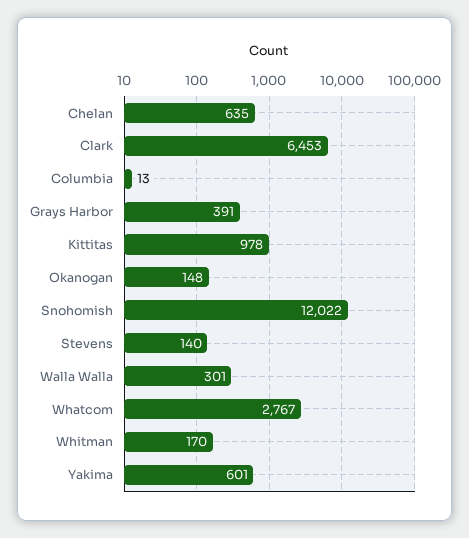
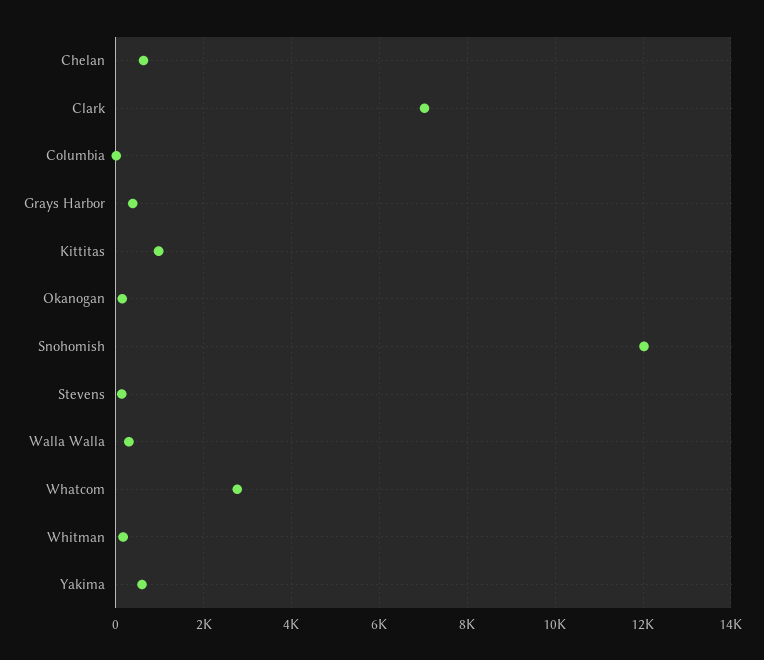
Clark: 6453 -> 7000

